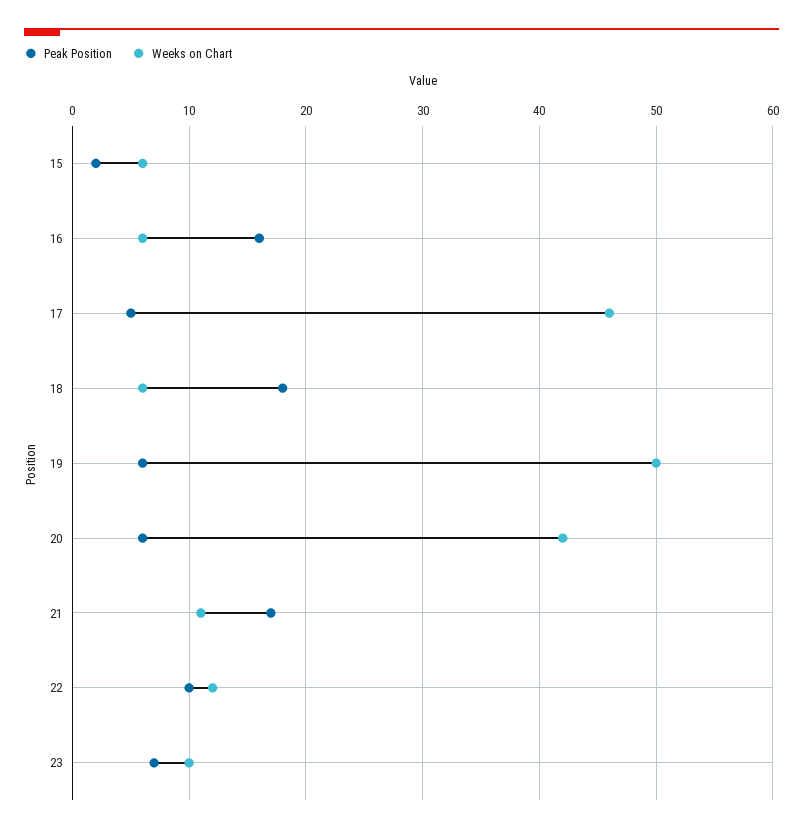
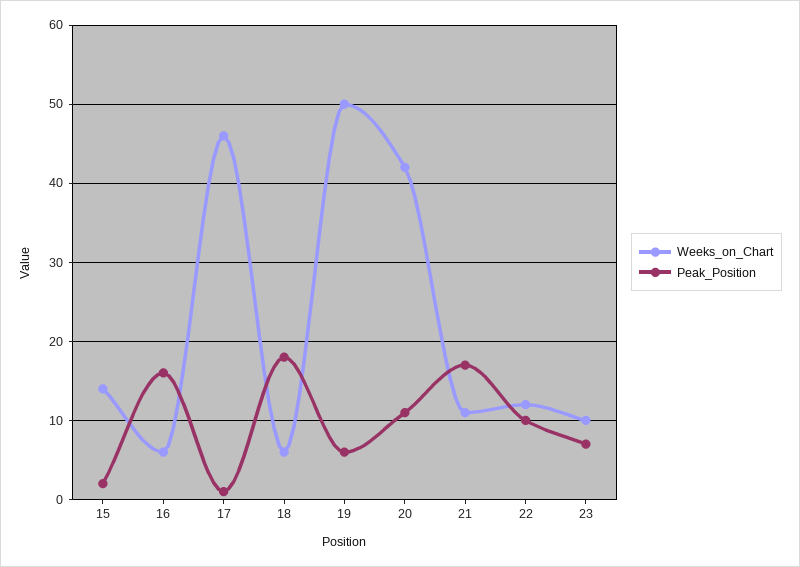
Weeks on Chart, 15: 6 -> 14
Peak Position, 17: 5 -> 1
Peak Position, 20: 6 -> 11

